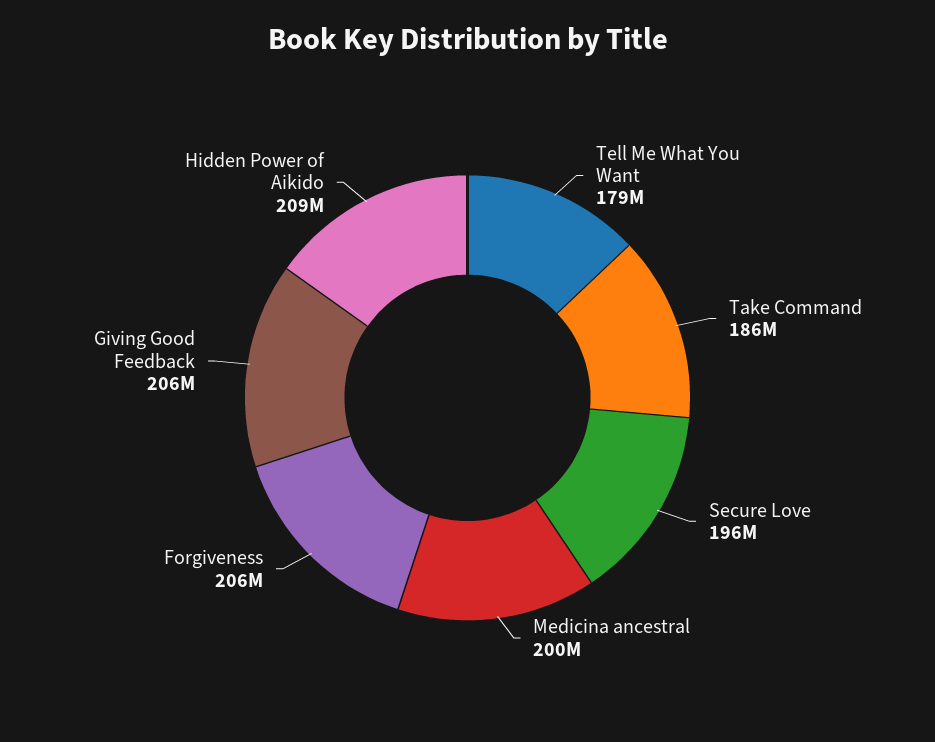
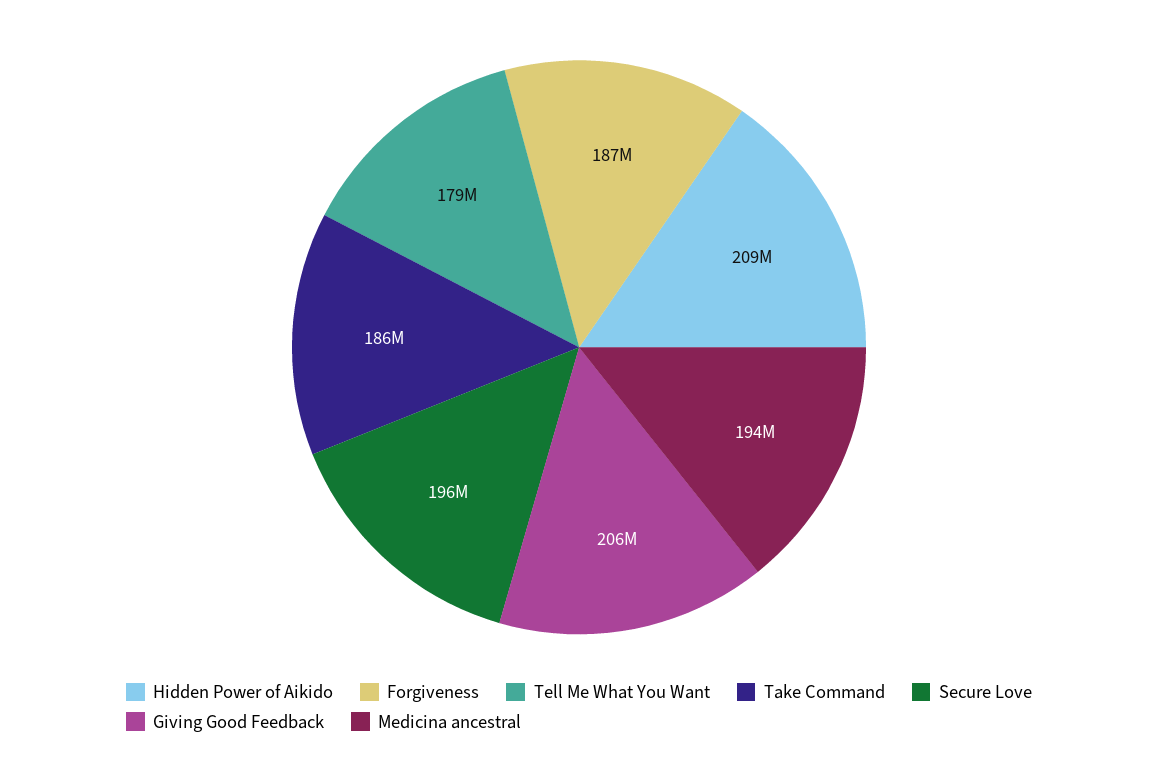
Medicina ancestral: 200000000 -> 194000000
Forgiveness: 206000000 -> 187000000

